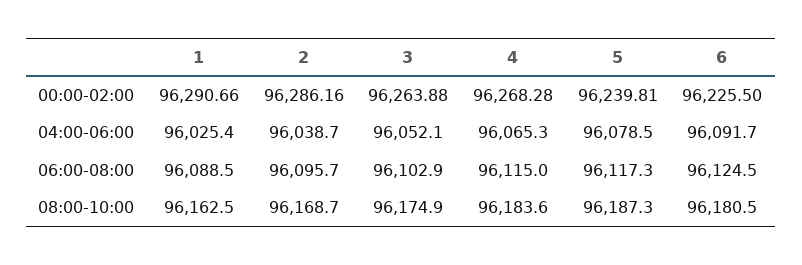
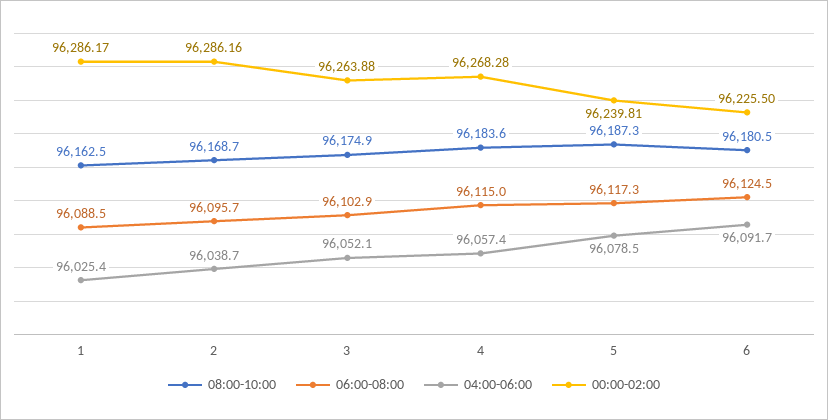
00:00-02:00, 1: 96290.66 -> 96286.17
04:00-06:00, 4: 96065.3 -> 96057.4

